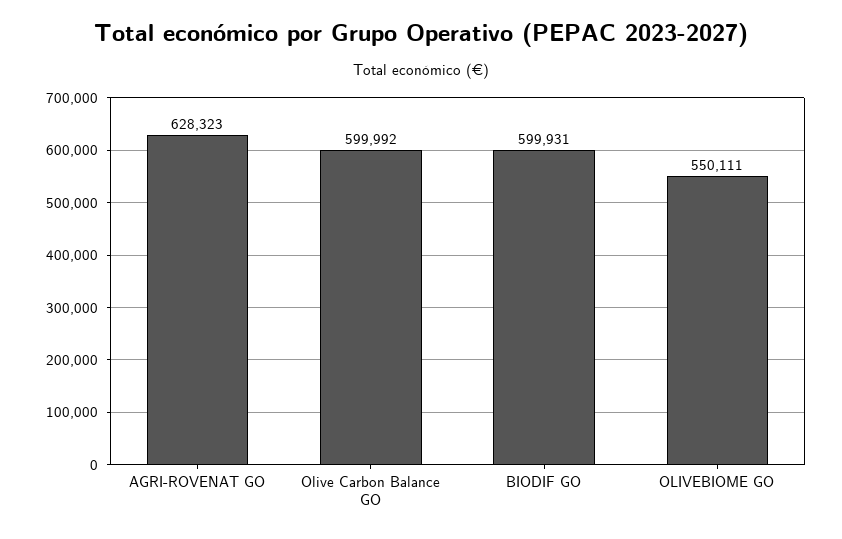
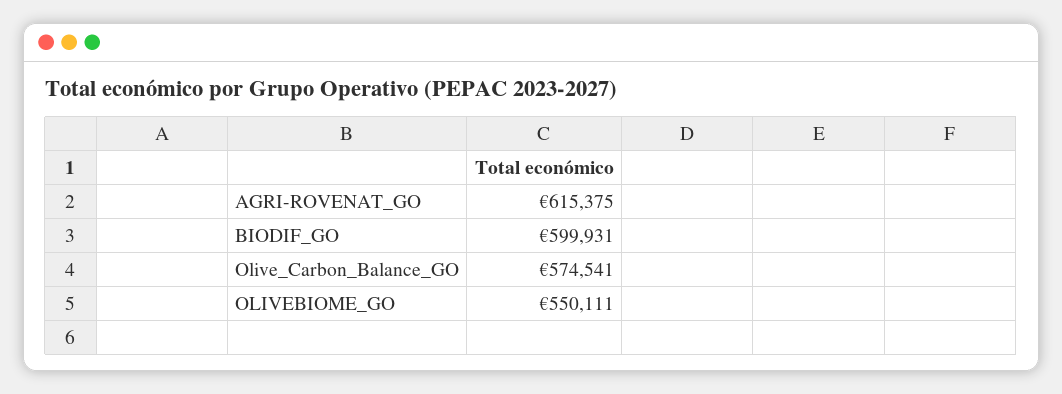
AGRI-ROVENAT GO: 628323 -> 615375
Olive Carbon Balance GO: 599992 -> 574541

